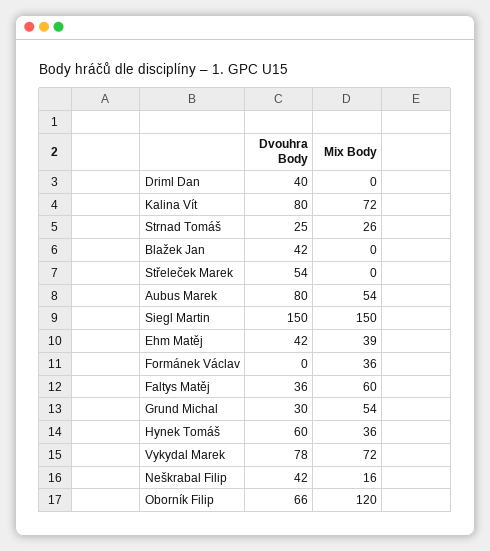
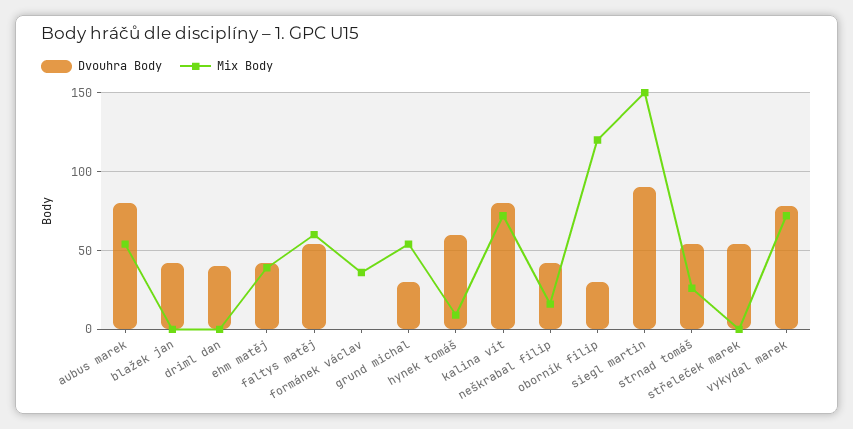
Dvouhra Body, Strnad Tomáš: 25 -> 55
Dvouhra Body, Siegl Martin: 150 -> 90
Dvouhra Body, Faltys Matěj: 36 -> 55
Mix Body, Hynek Tomáš: 36 -> 10
Dvouhra Body, Oborník Filip: 66 -> 30

